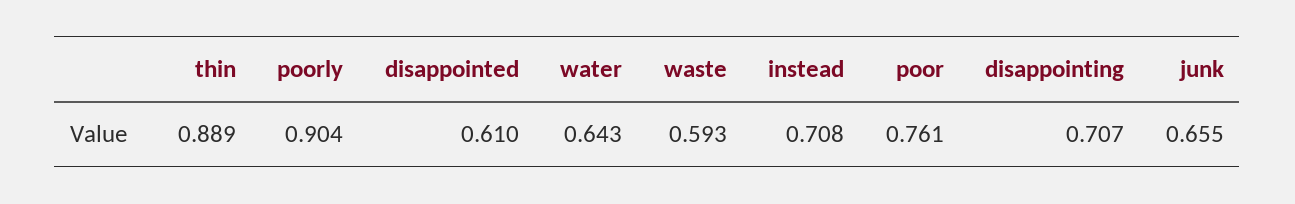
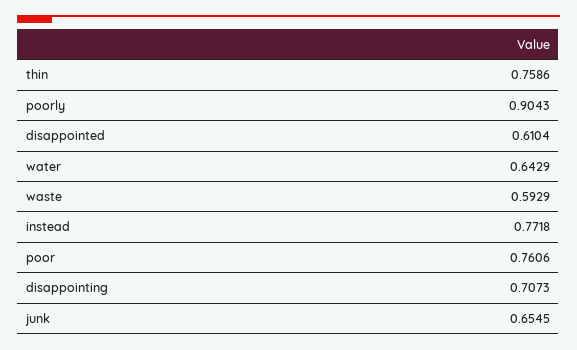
thin: 0.889 -> 0.7586
instead: 0.708 -> 0.7718

